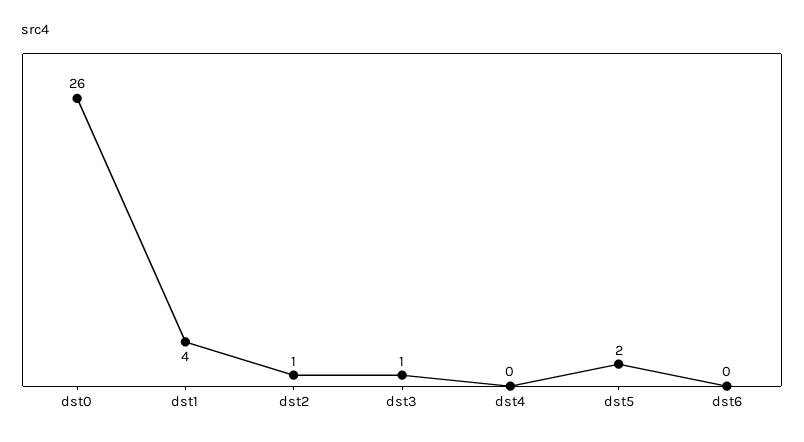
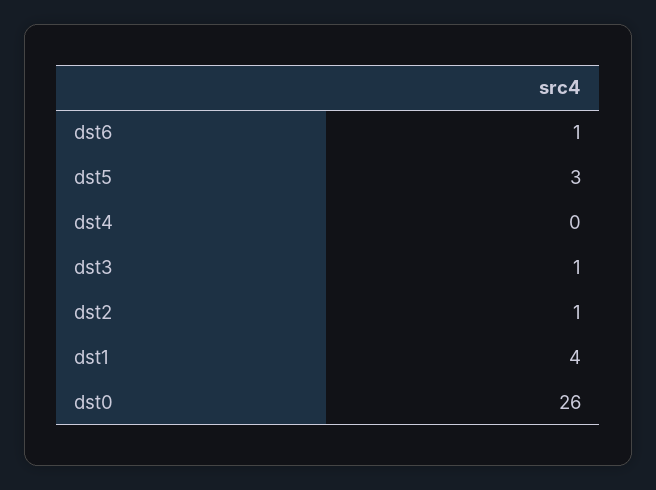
dst5: 2 -> 3
dst6: 0 -> 1

